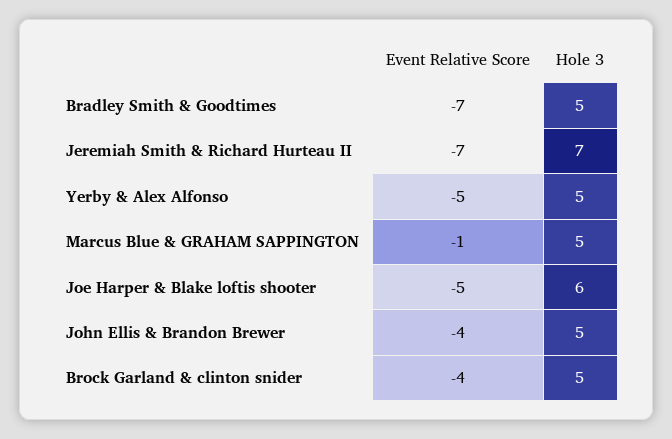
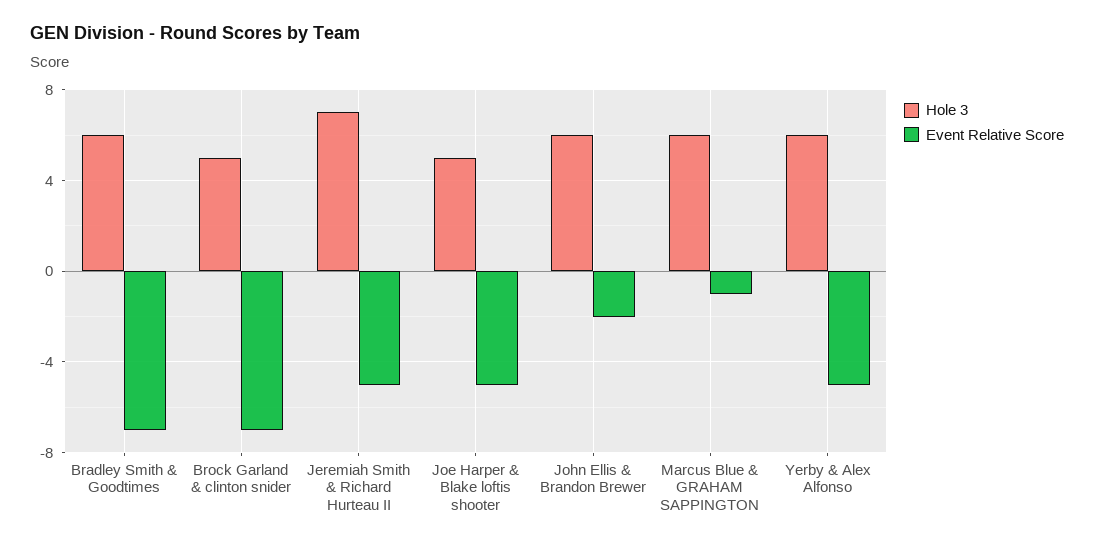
Hole 3, Bradley Smith & Goodtimes: 5 -> 6
Event Relative Score, Jeremiah Smith & Richard Hurteau II: -7 -> -5
Hole 3, Yerby & Alex Alfonso: 5 -> 6
Hole 3, Marcus Blue & GRAHAM SAPPINGTON: 5 -> 6
Hole 3, Joe Harper & Blake loftis shooter: 6 -> 5
Event Relative Score, John Ellis & Brandon Brewer: -4 -> -2
Hole 3, John Ellis & Brandon Brewer: 5 -> 6
Event Relative Score, Brock Garland & clinton snider: -4 -> -7

